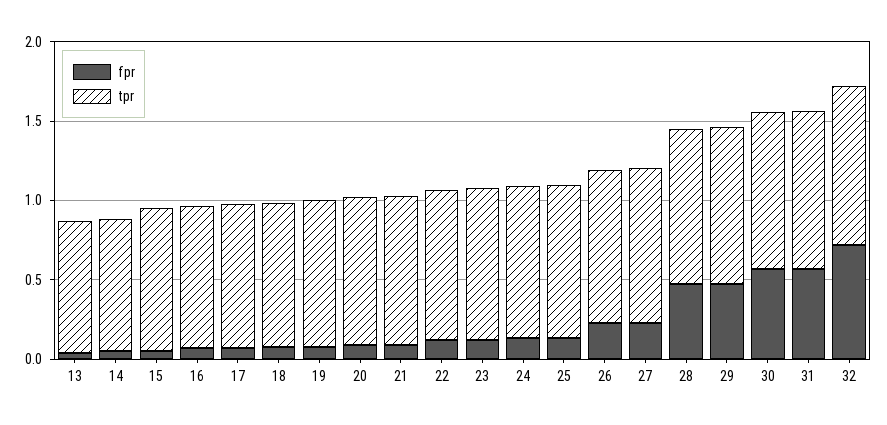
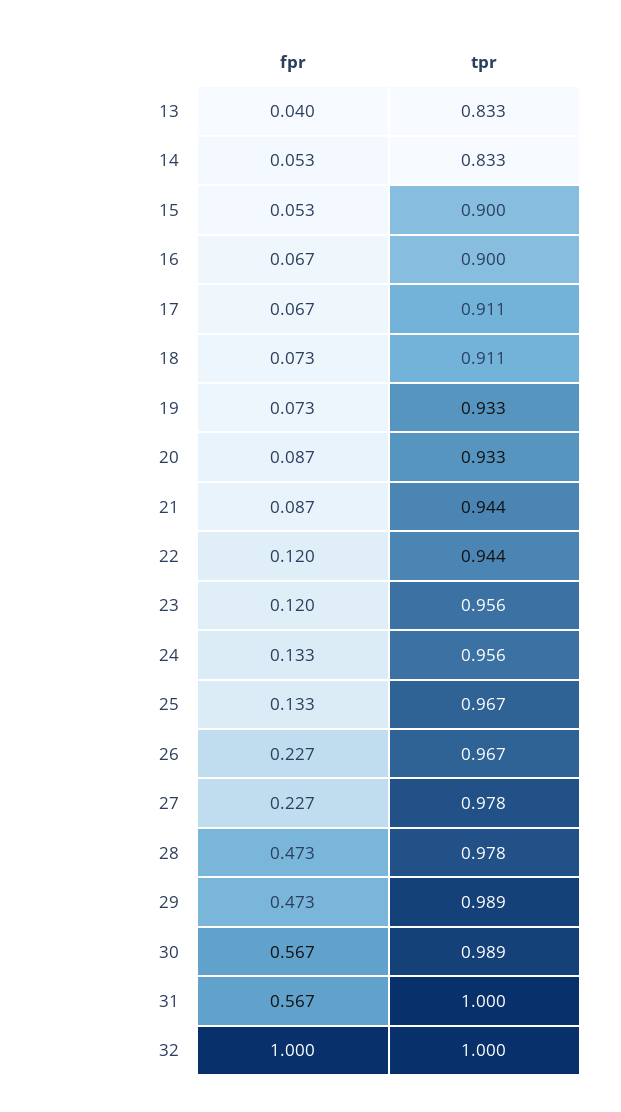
fpr, 32: 0.7 -> 1

